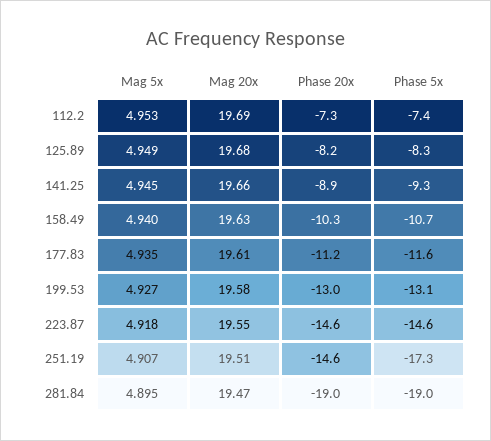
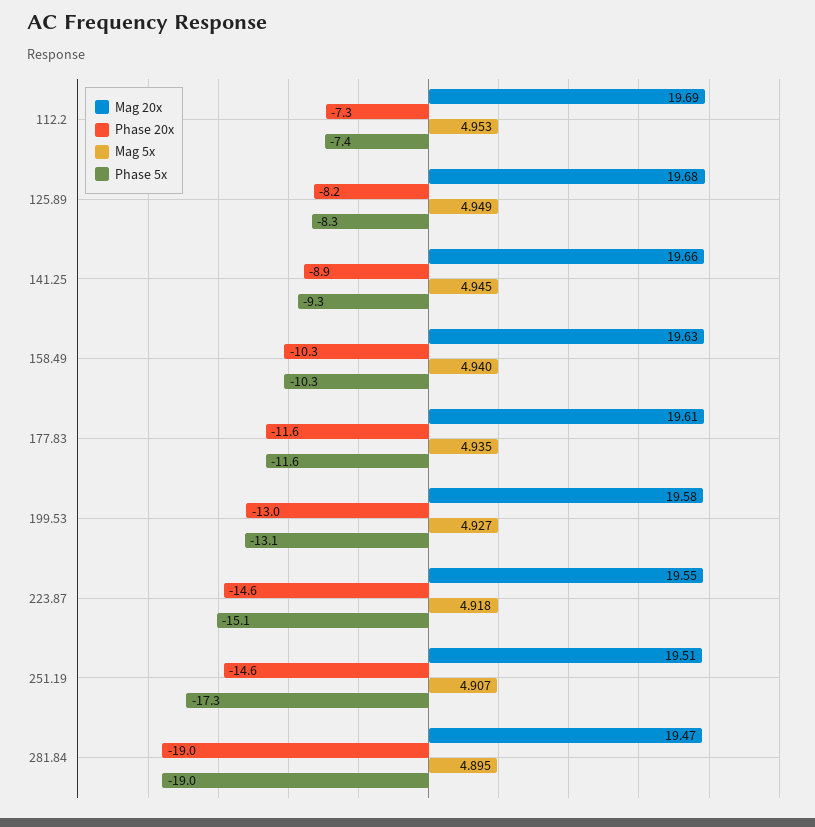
Phase 5x, 158.49: -10.7 -> -10.3
Phase 20x, 177.83: -11.2 -> -11.6
Phase 5x, 223.87: -14.6 -> -15.1

